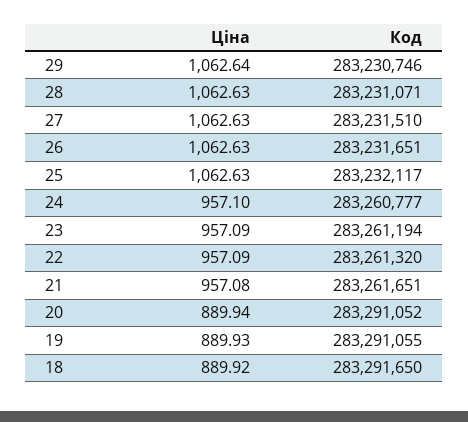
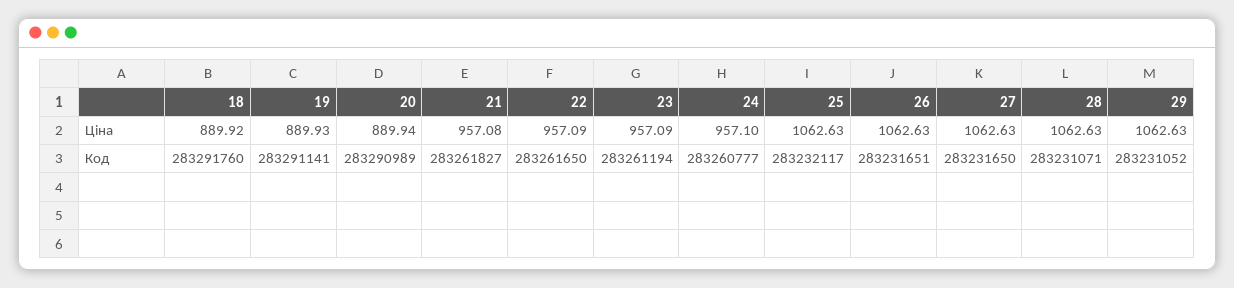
Ціна, 29: 1062.64 -> 1062.63
Код, 29: 283230746 -> 283231052
Код, 27: 283231510 -> 283231650
Код, 22: 283261320 -> 283261650
Код, 21: 283261651 -> 283261827
Код, 20: 283291052 -> 283290989
Код, 19: 283291055 -> 283291141
Код, 18: 283291650 -> 283291760

